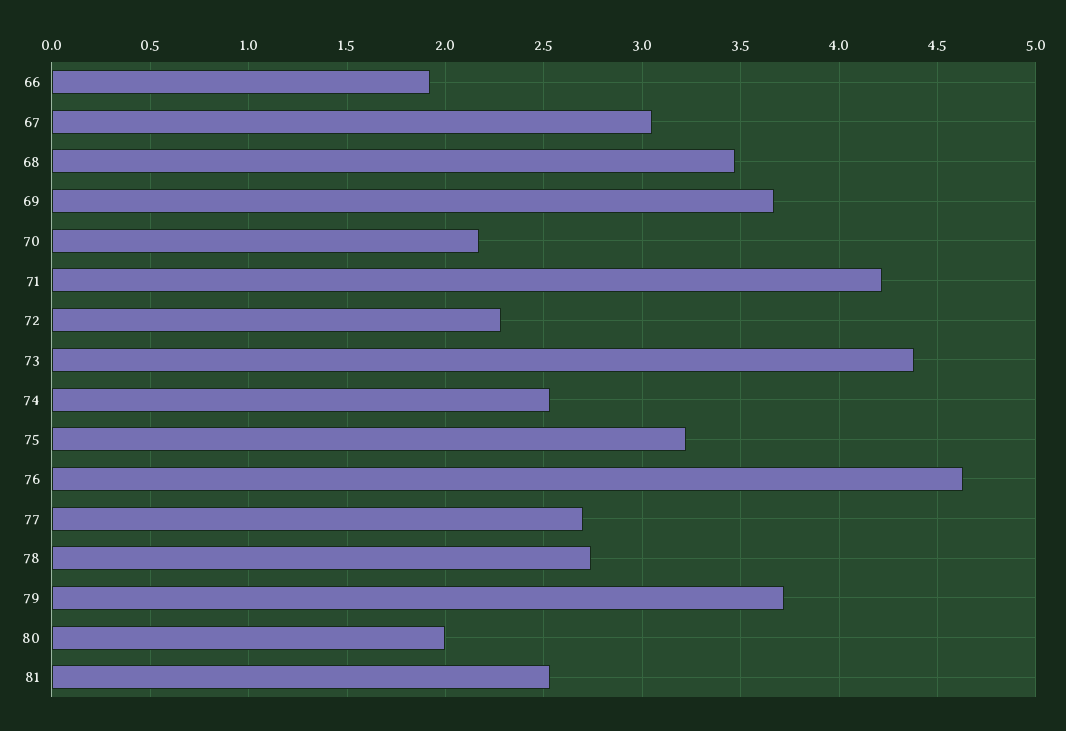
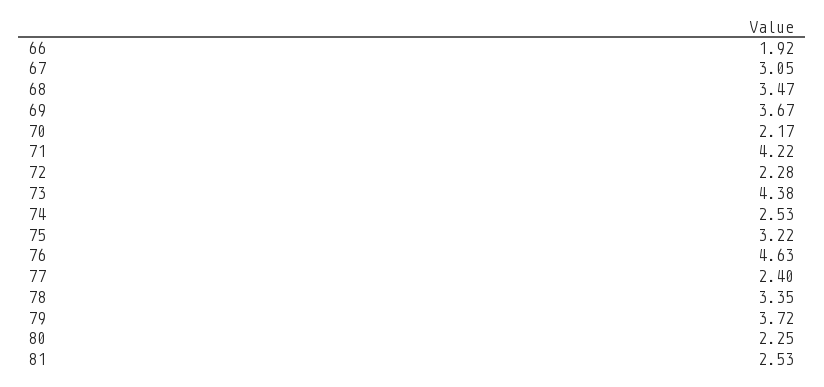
77: 2.7 -> 2.4
78: 2.75 -> 3.35
80: 2 -> 2.25

